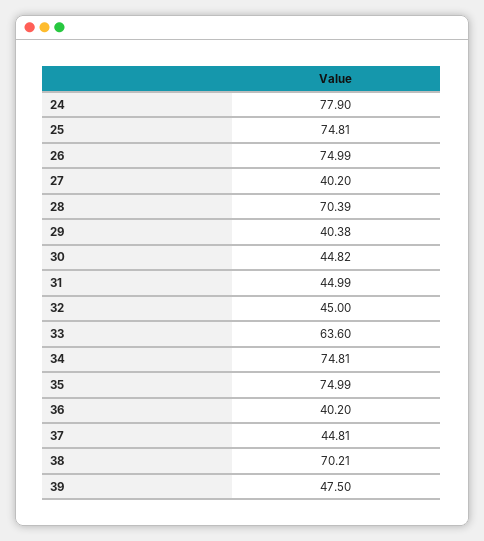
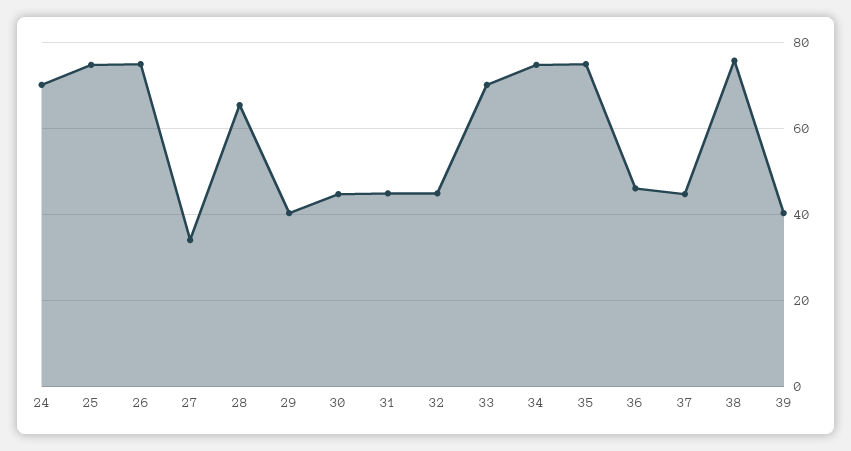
24: 77.9 -> 70
27: 40.2 -> 34
28: 70.39 -> 66
33: 63.6 -> 70
36: 40.2 -> 46
38: 70.21 -> 76
39: 47.5 -> 40

